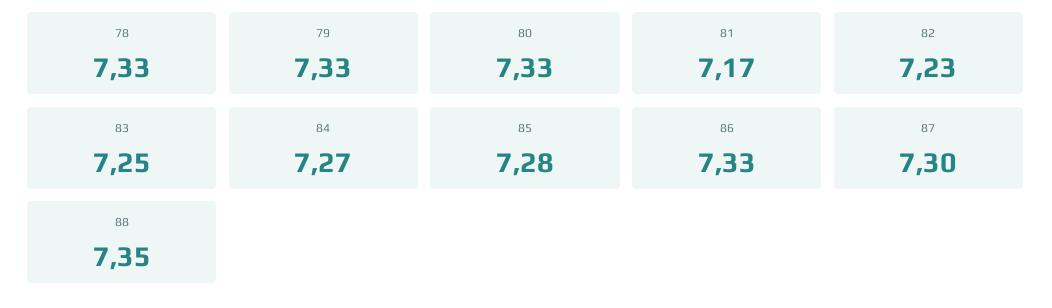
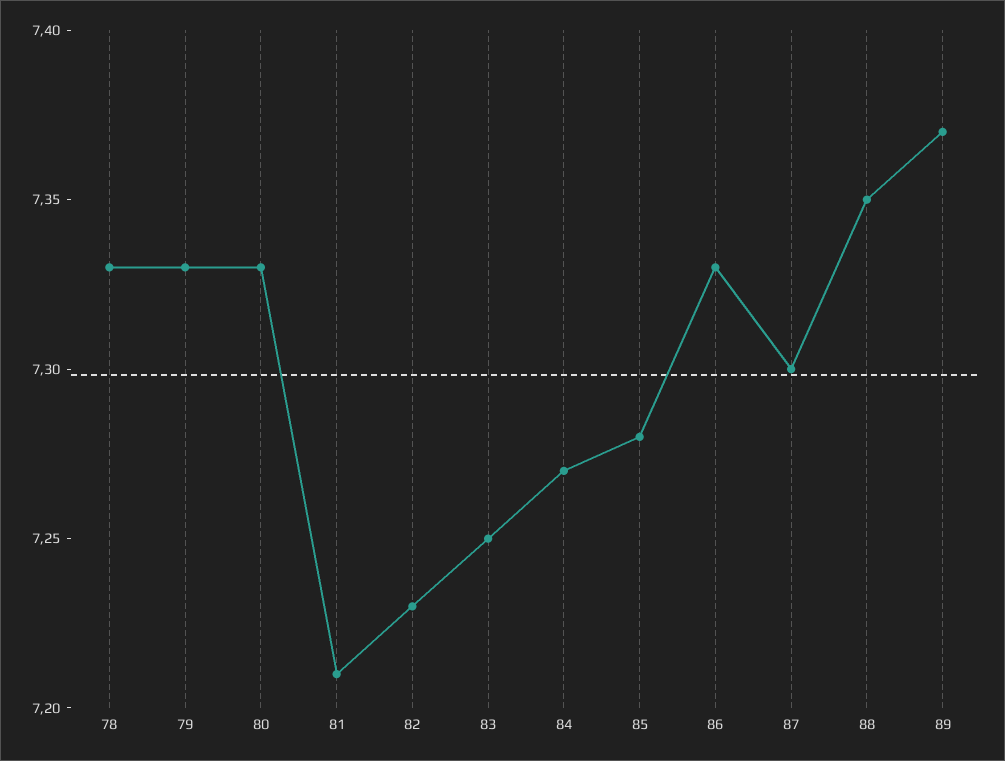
81: 7.17 -> 7.21
89: none -> 7.37

